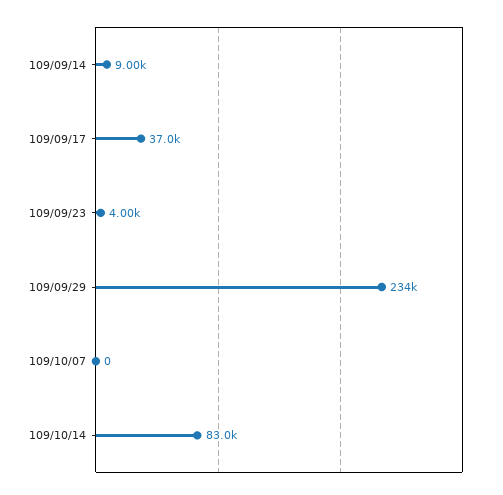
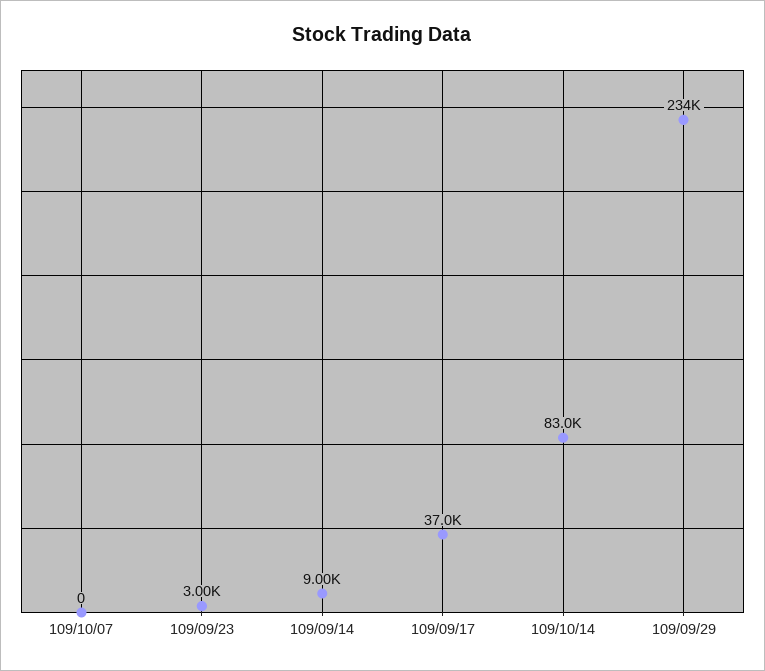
109/09/23: 4000 -> 3000

